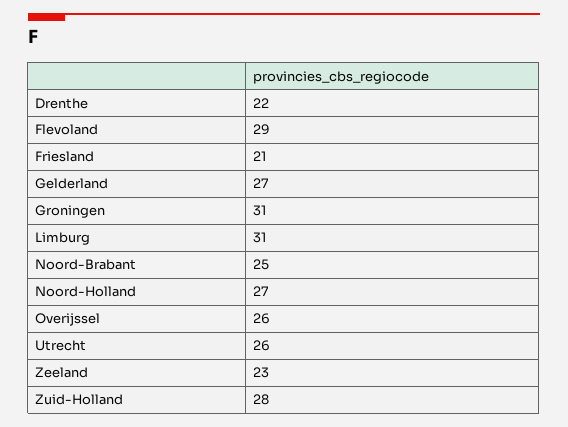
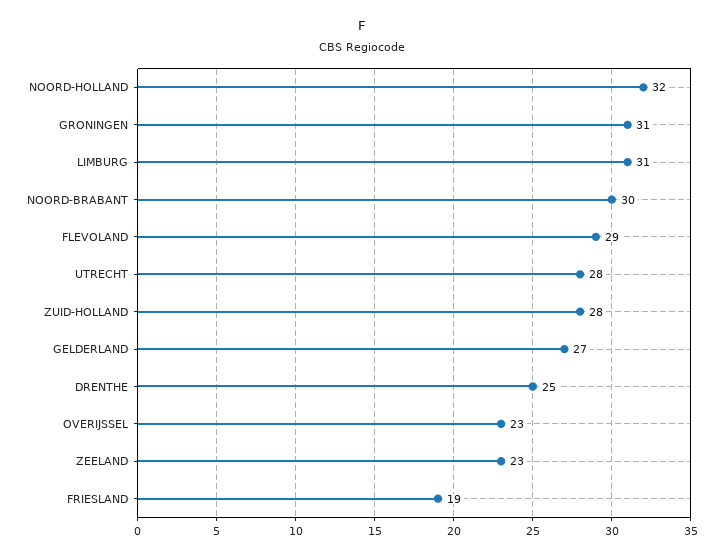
Drenthe: 22 -> 25
Friesland: 21 -> 19
Noord-Brabant: 25 -> 30
Noord-Holland: 27 -> 32
Overijssel: 26 -> 23
Utrecht: 26 -> 28

